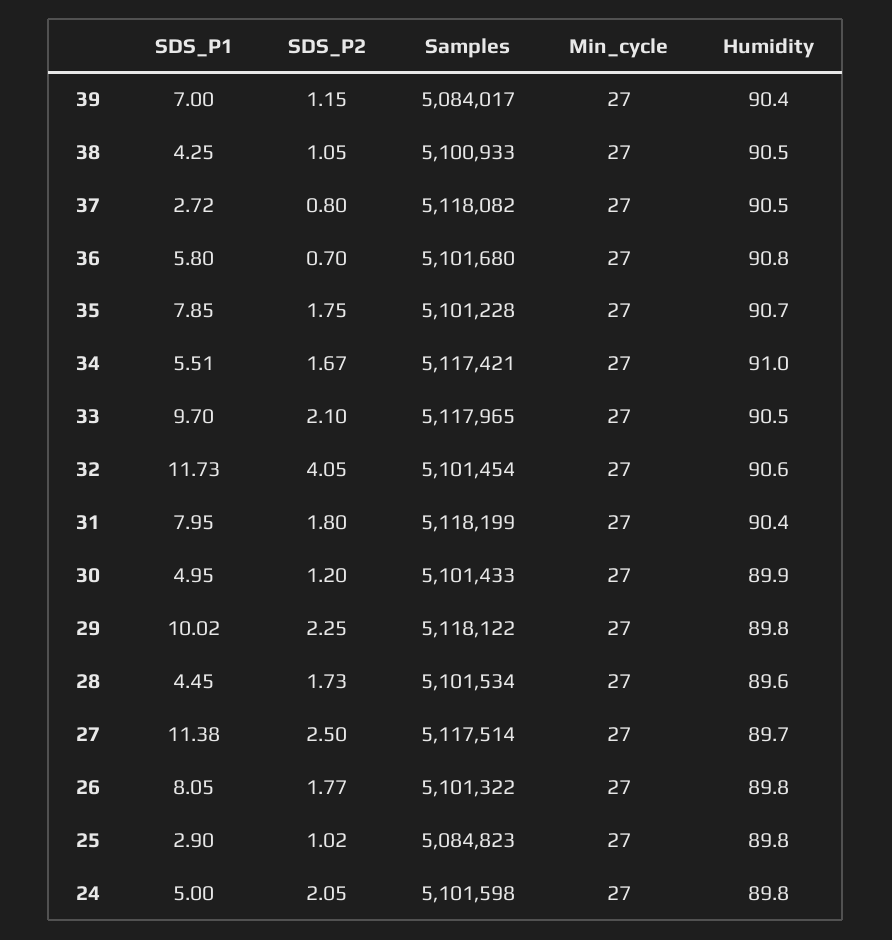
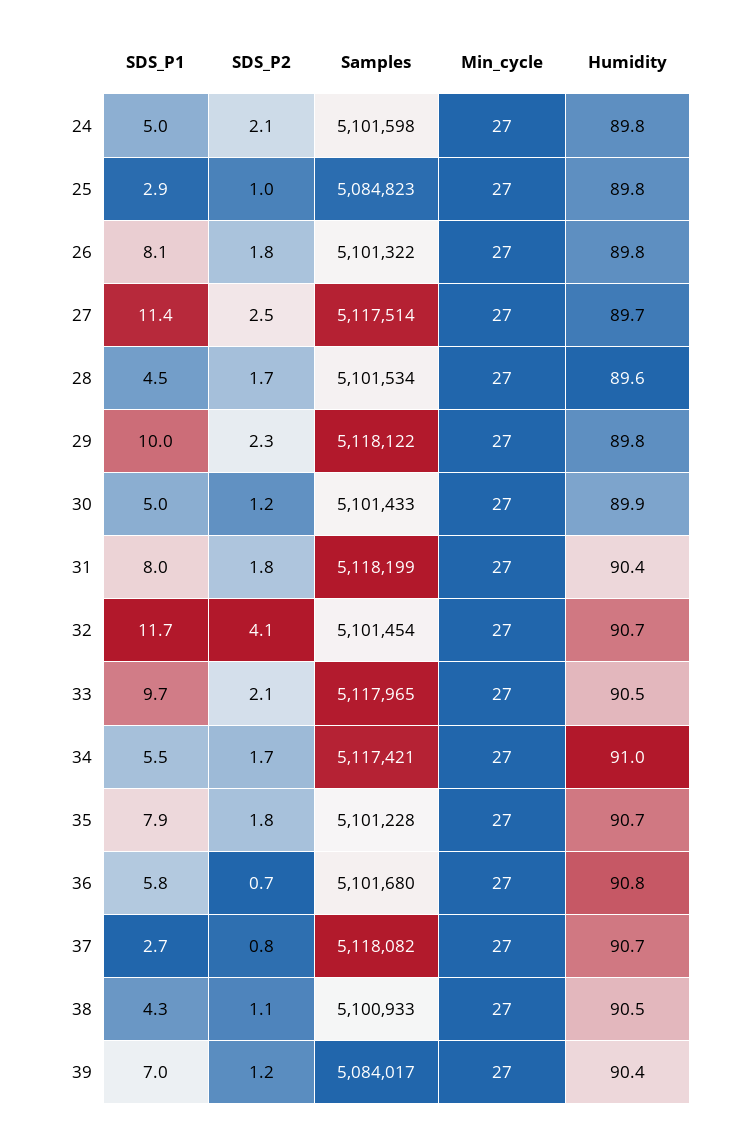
Humidity, 37: 90.5 -> 90.7
Humidity, 32: 90.6 -> 90.7

